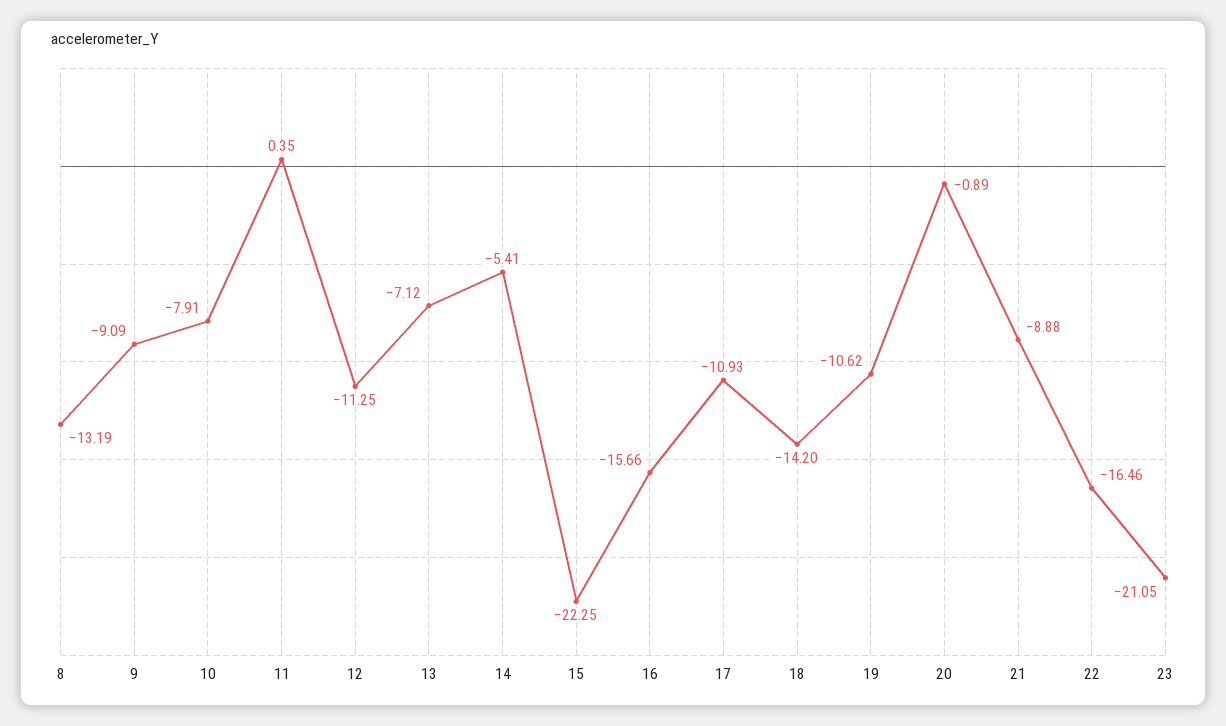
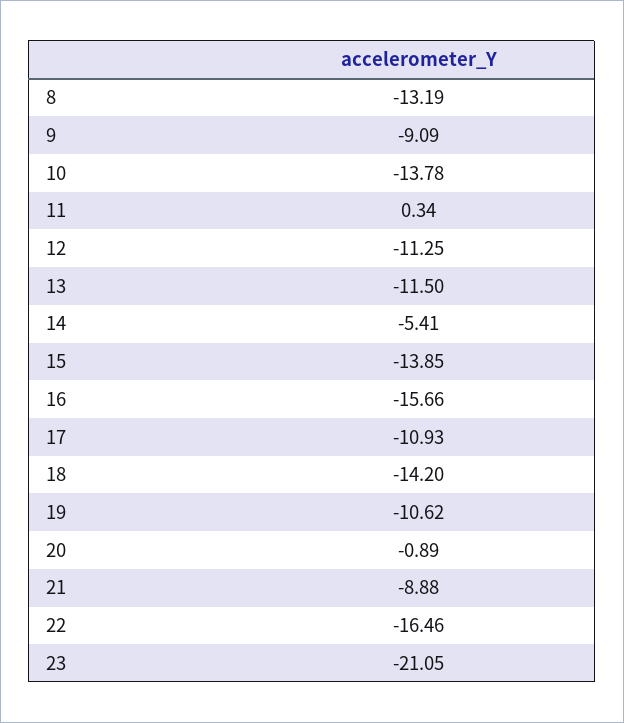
10: -7.91 -> -13.78
11: 0.35 -> 0.34
13: -7.12 -> -11.5
15: -22.25 -> -13.85

